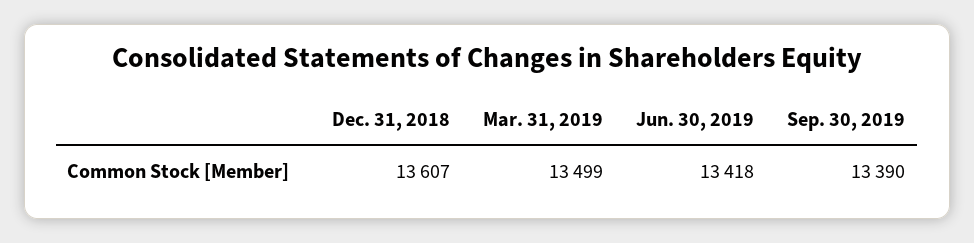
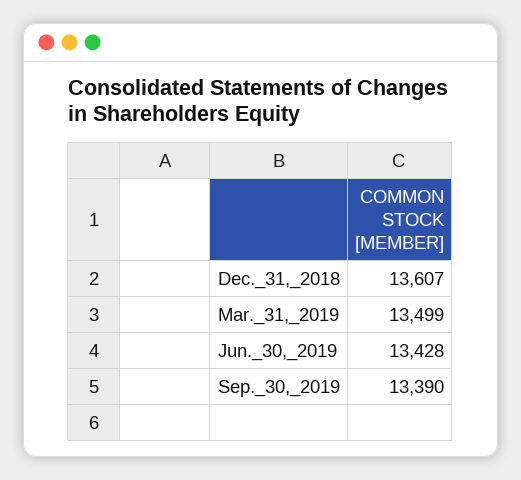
Jun. 30, 2019: 13418 -> 13428

